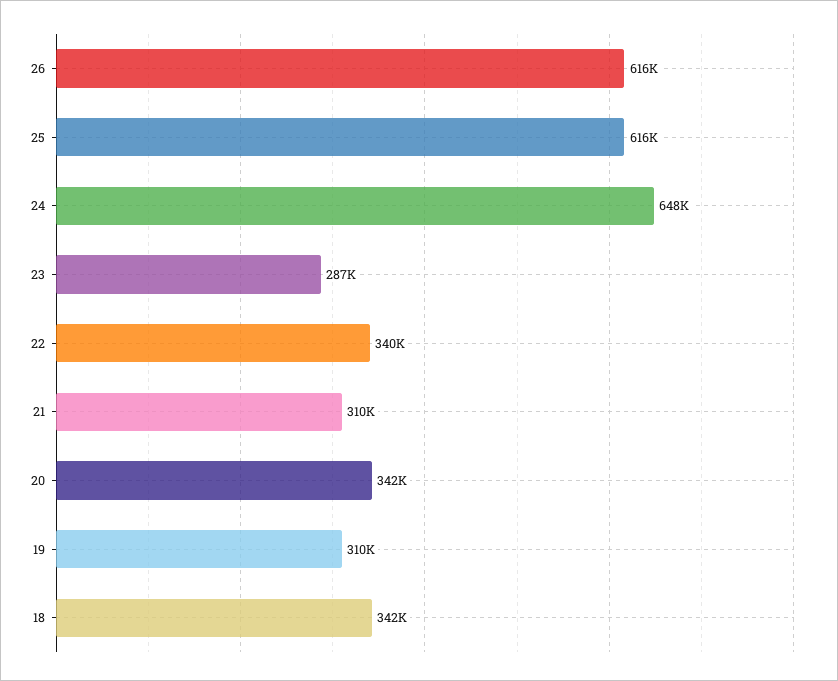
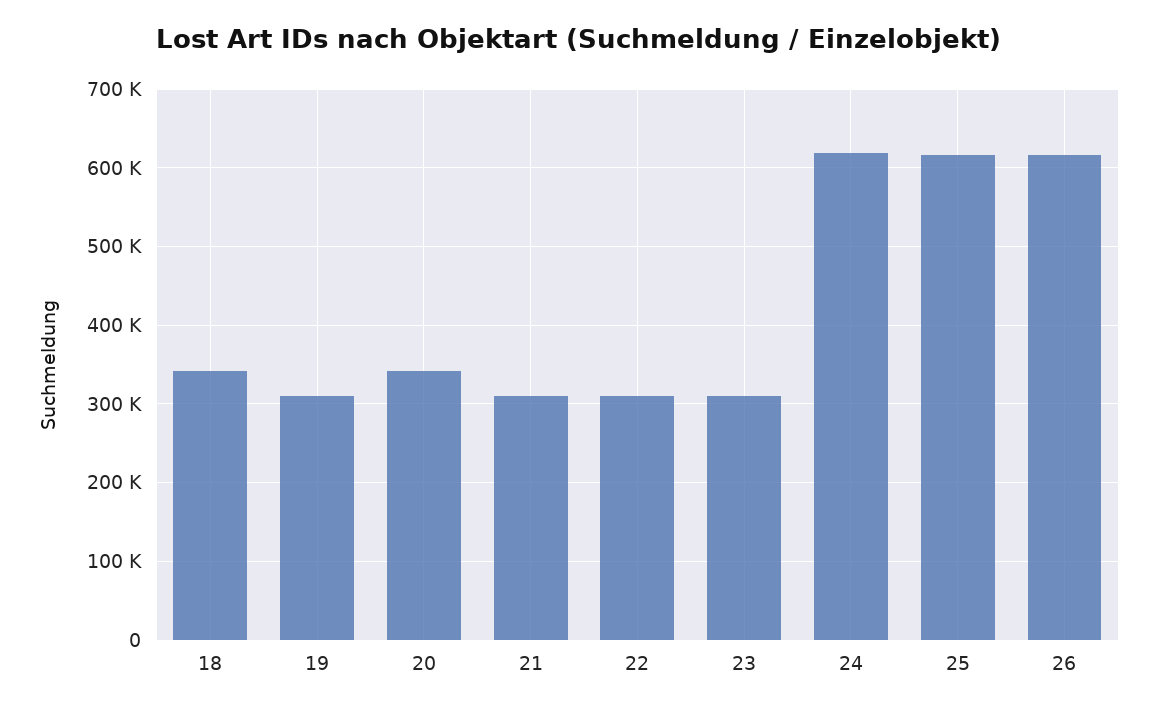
24: 648000 -> 620000
23: 287000 -> 310000
22: 340000 -> 310000

